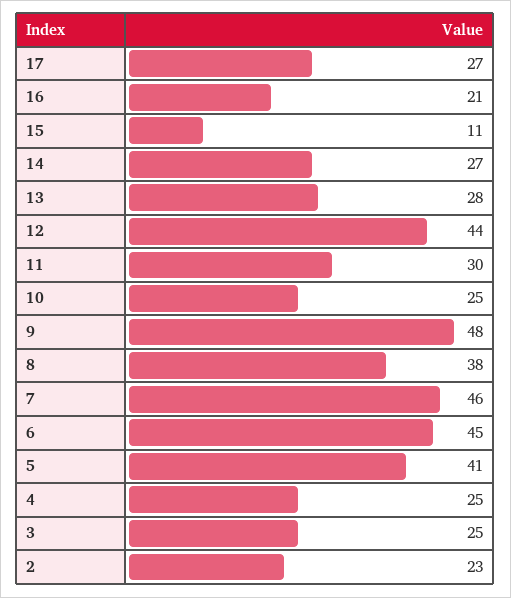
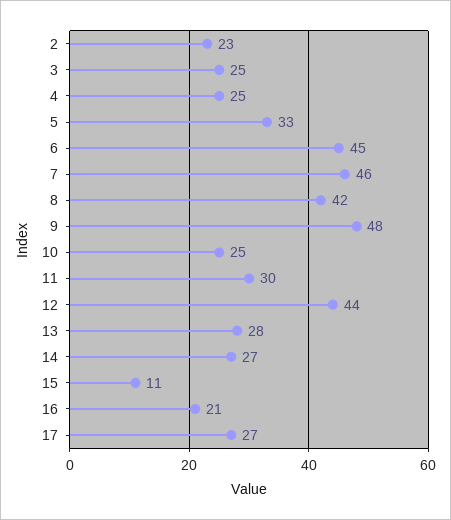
8: 38 -> 42
5: 41 -> 33

